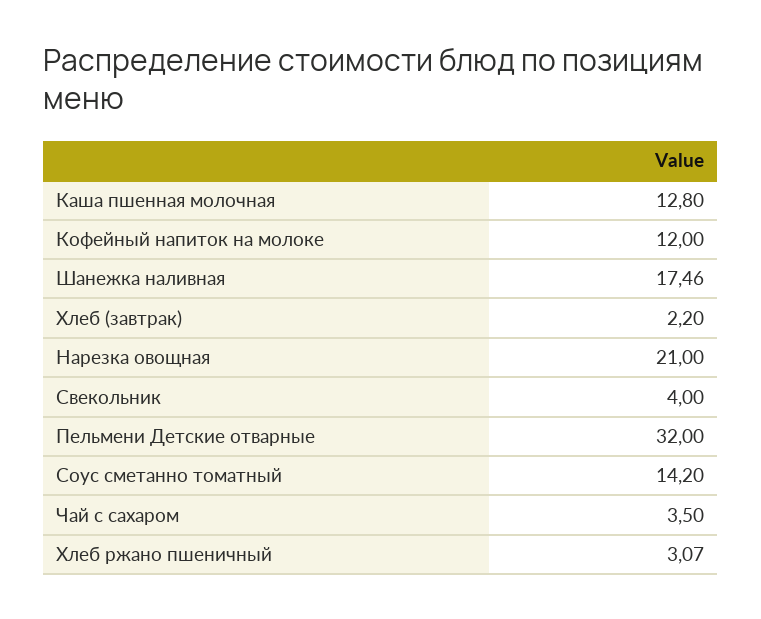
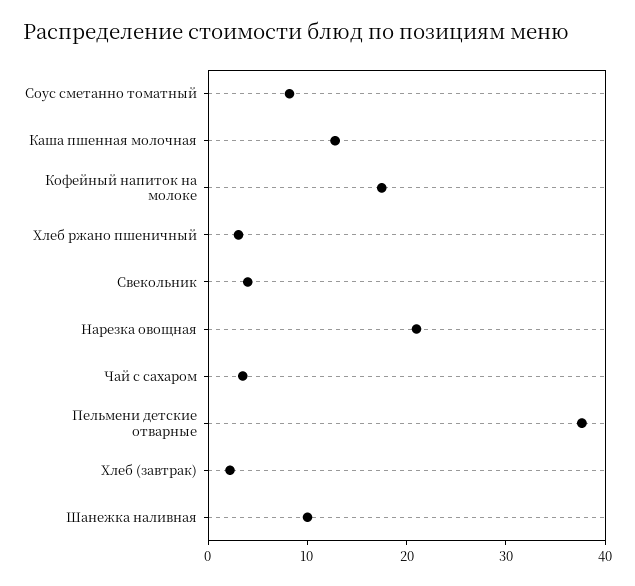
Кофейный напиток на молоке: 12 -> 18
Шанежка наливная: 17.46 -> 10
Пельмени Детские отварные: 32 -> 38
Соус сметанно томатный: 14.2 -> 8

